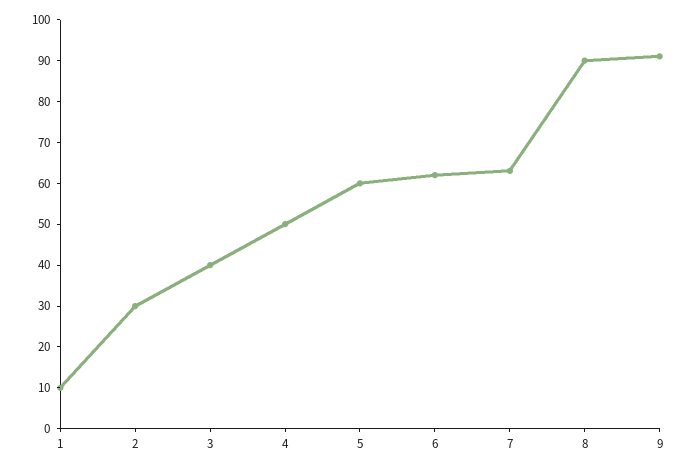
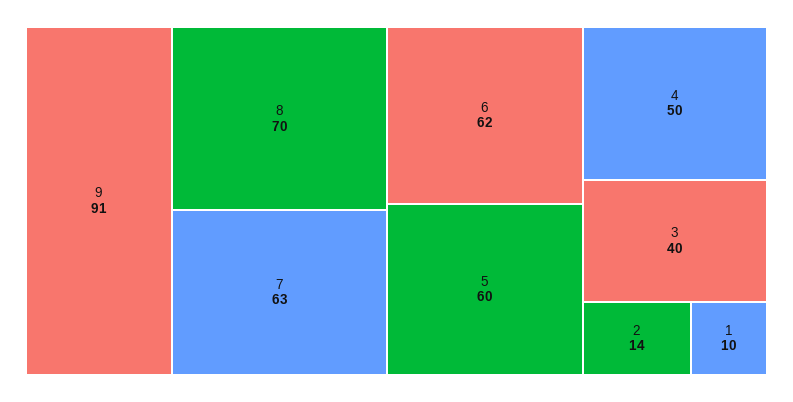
2: 30 -> 14
8: 90 -> 70

